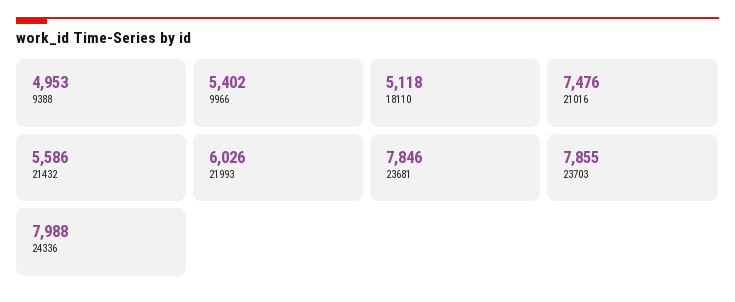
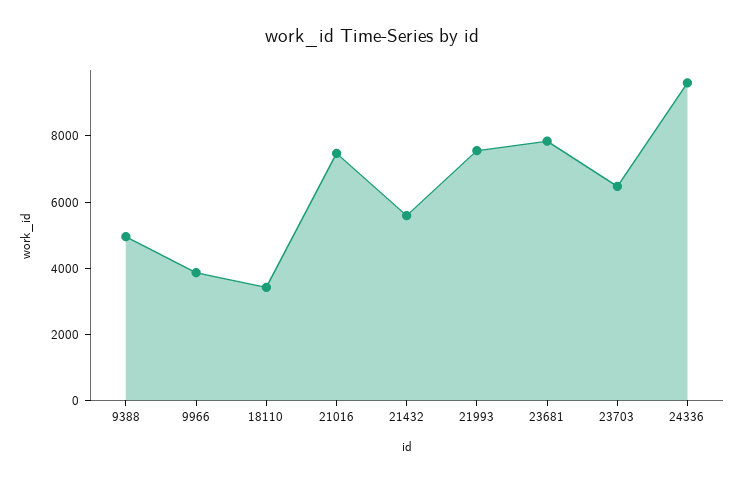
9966: 5402 -> 4000
18110: 5118 -> 3500
21993: 6026 -> 7500
23703: 7855 -> 6500
24336: 7988 -> 9500

